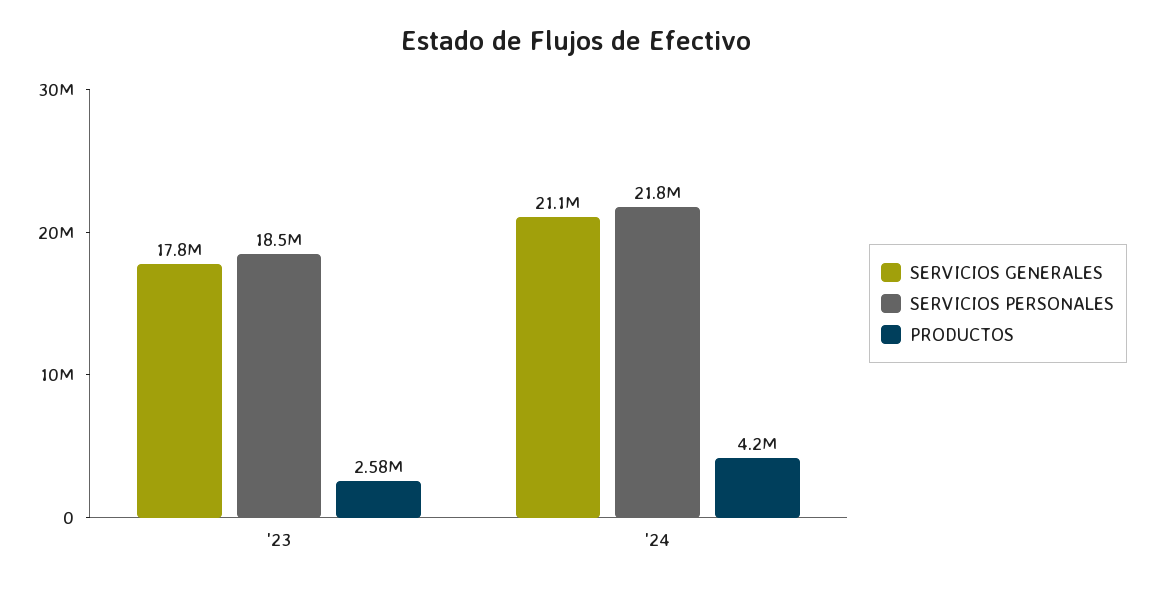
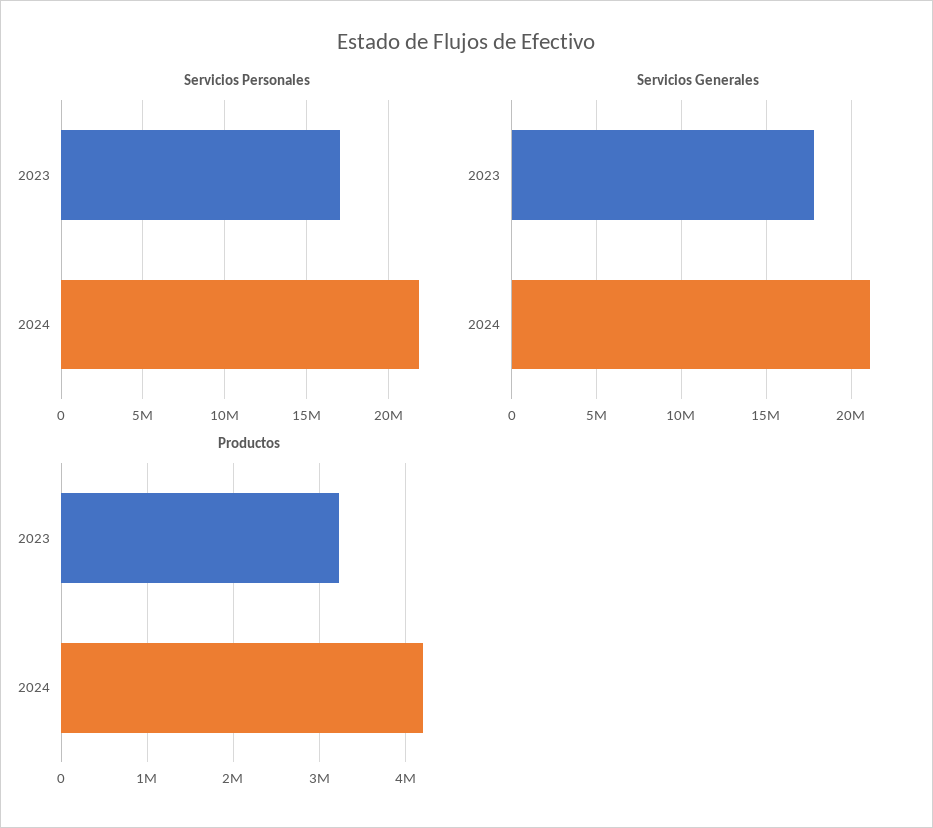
SERVICIOS PERSONALES, '23: 18500000 -> 17000000
PRODUCTOS, '23: 2580000 -> 3200000

